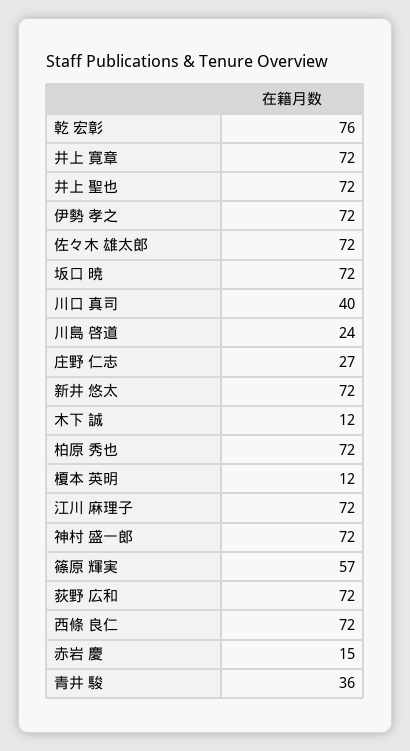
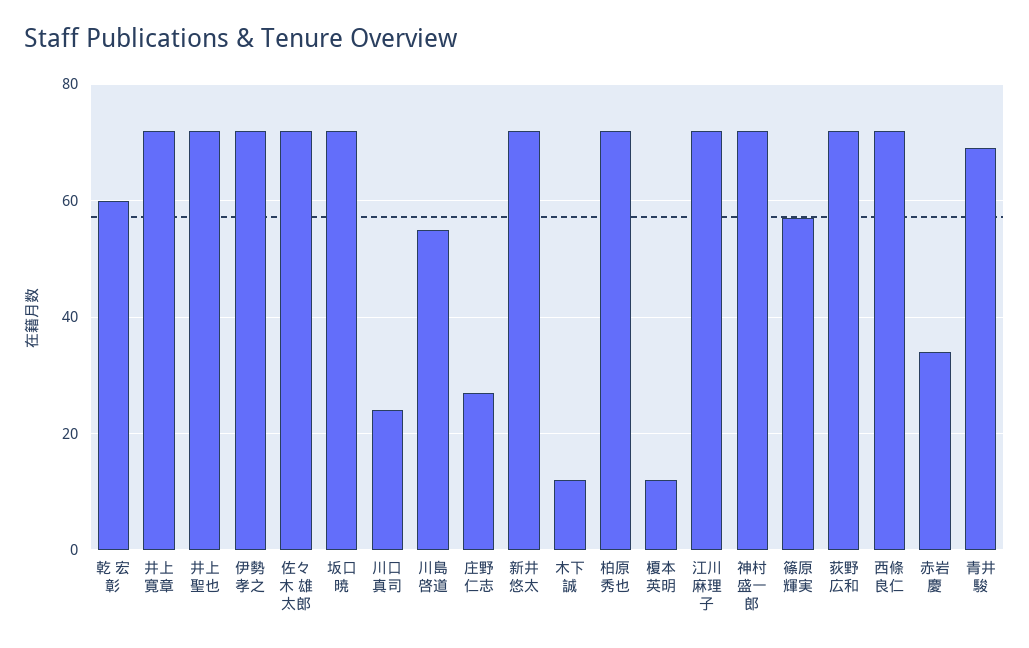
乾 宏彰: 76 -> 60
川口 真司: 40 -> 25
川島 啓道: 24 -> 55
赤岩 慶: 15 -> 35
青井 駿: 36 -> 70

